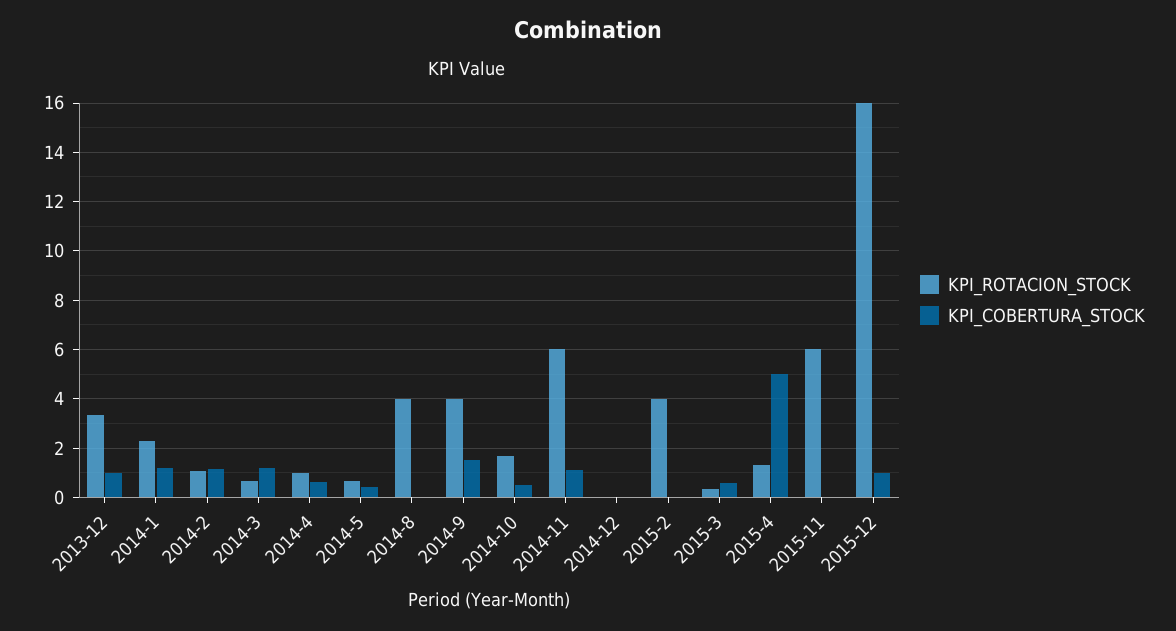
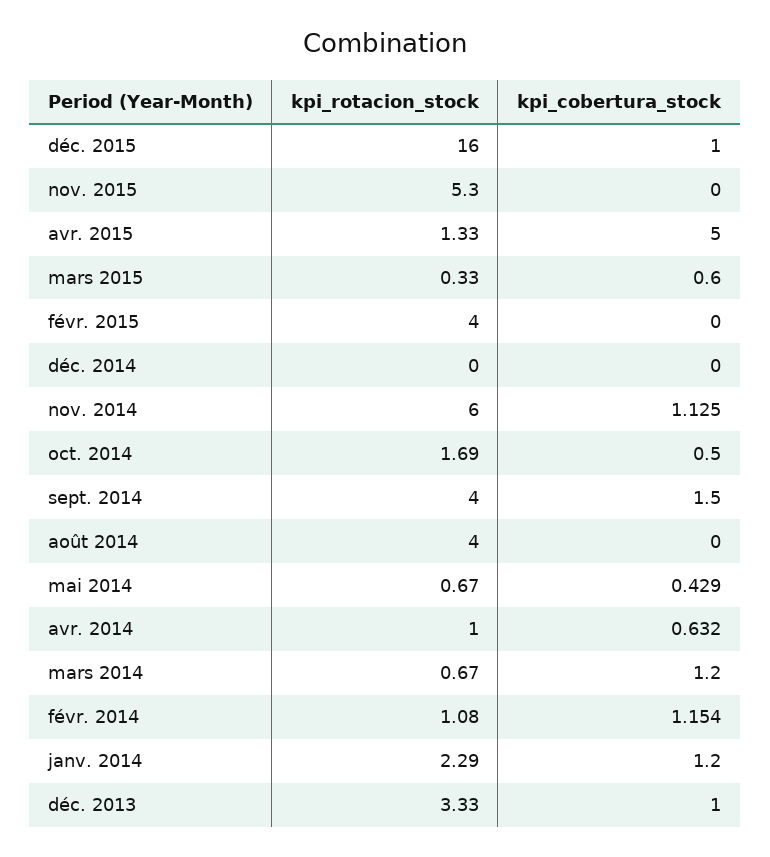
KPI_ROTACION_STOCK, 2015-11: 6 -> 5.3

